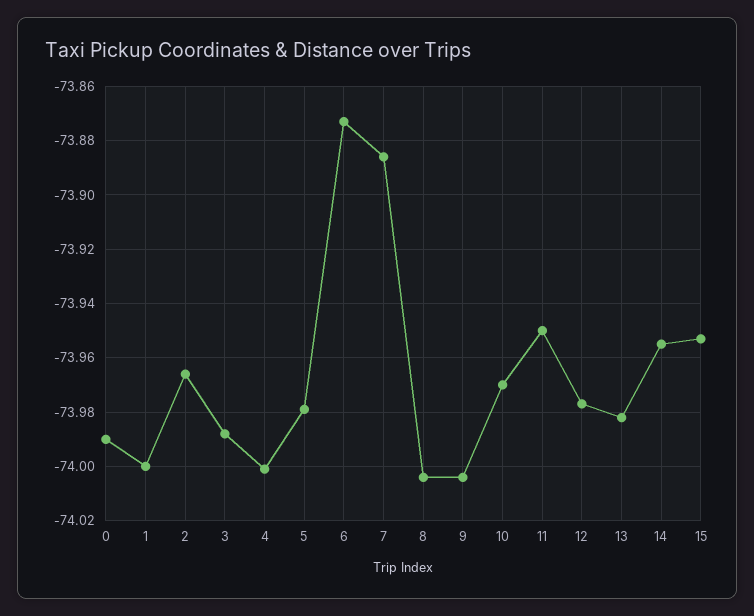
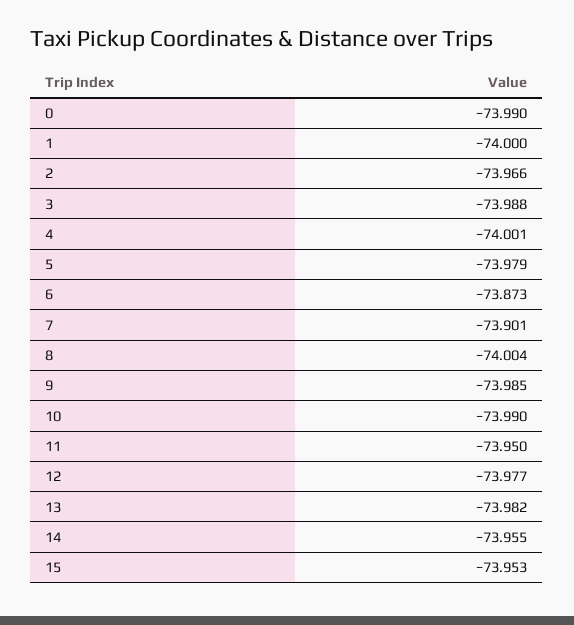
7: -73.885 -> -73.901
9: -74.005 -> -73.985
10: -73.97 -> -73.99

